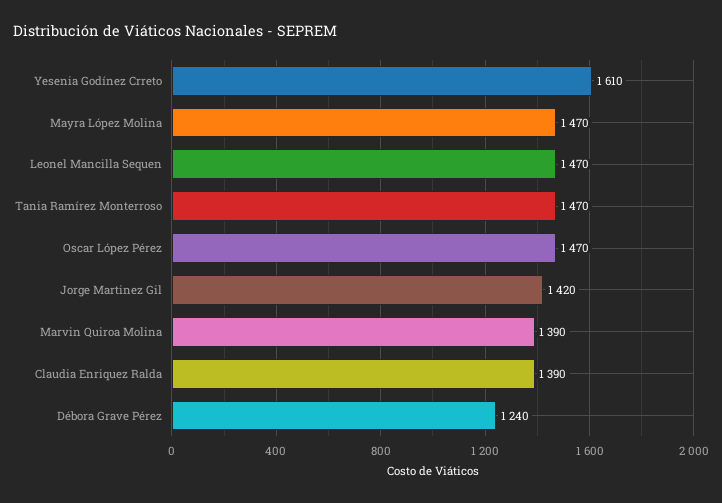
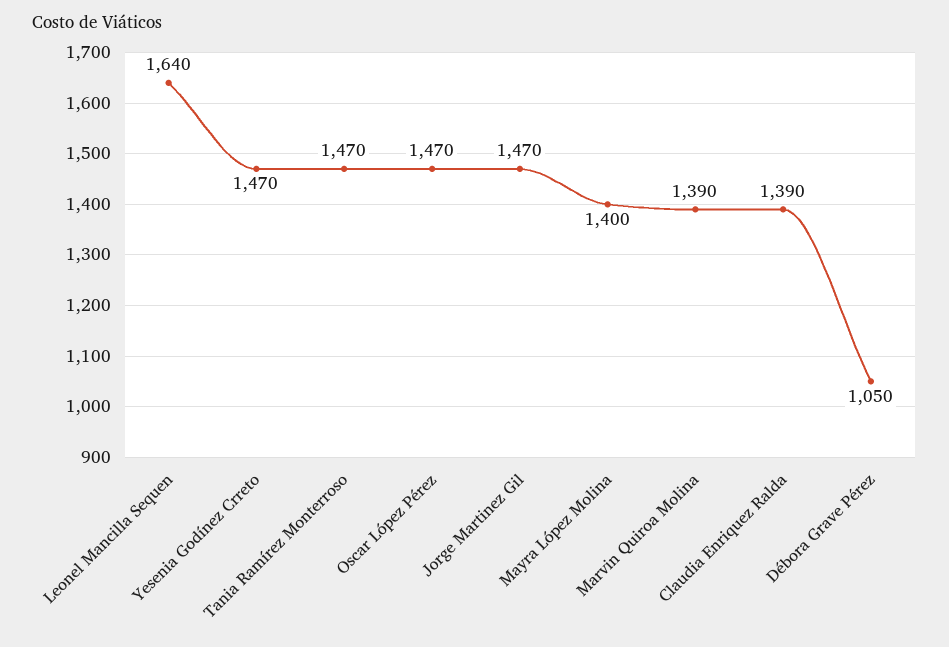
Yesenia Godínez Crreto: 1610 -> 1470
Mayra López Molina: 1470 -> 1400
Leonel Mancilla Sequen: 1470 -> 1640
Jorge Martinez Gil: 1420 -> 1470
Débora Grave Pérez: 1240 -> 1050

